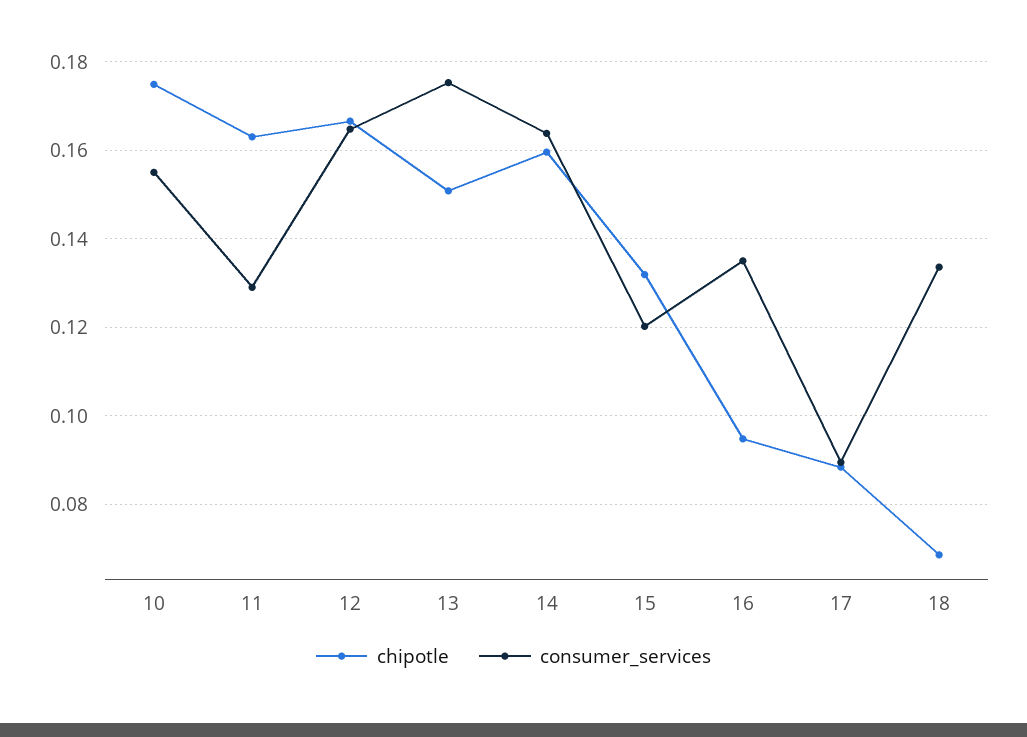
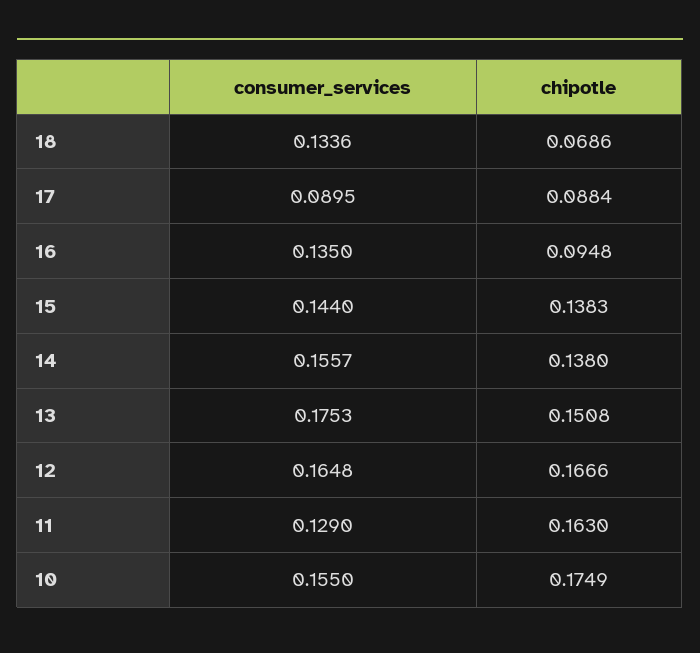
chipotle, 14: 0.16 -> 0.138
consumer_services, 14: 0.164 -> 0.1557
chipotle, 15: 0.132 -> 0.1383
consumer_services, 15: 0.12 -> 0.144

